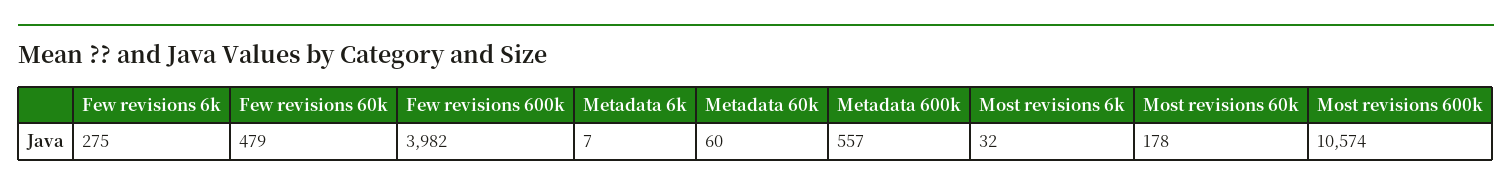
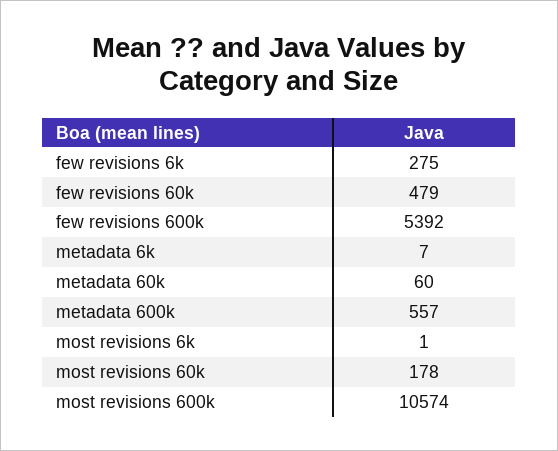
Few revisions 600k: 3982 -> 5392
Most revisions 6k: 32 -> 1

